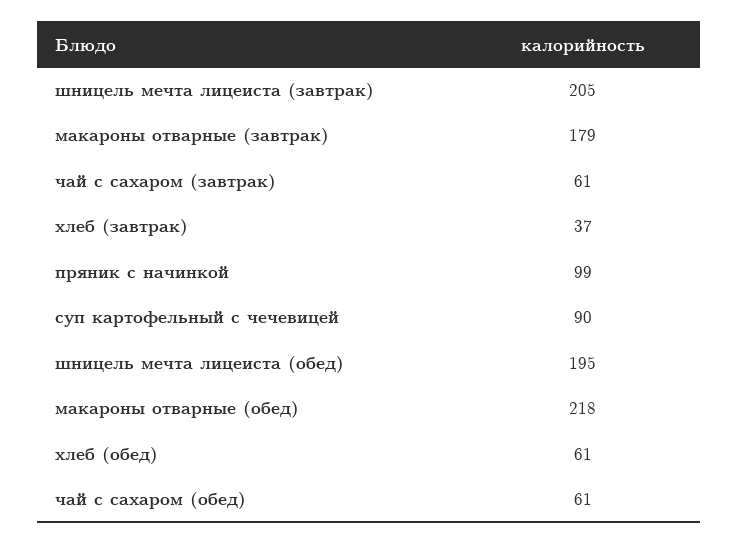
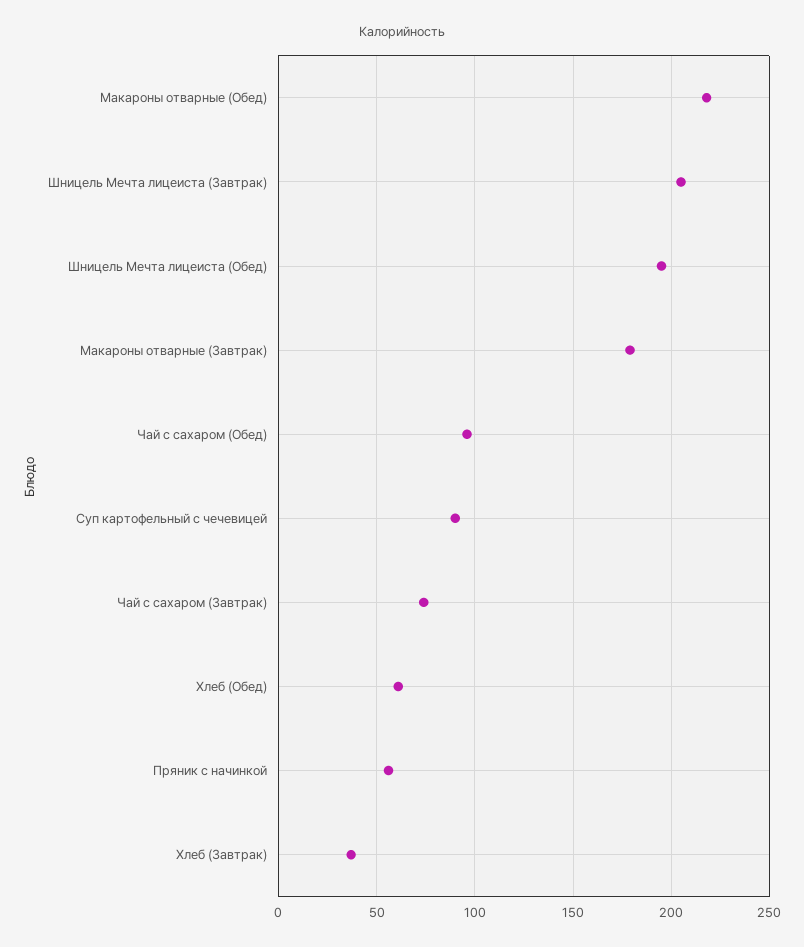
чай с сахаром (завтрак): 61 -> 75
пряник с начинкой: 99 -> 55
чай с сахаром (обед): 61 -> 95

